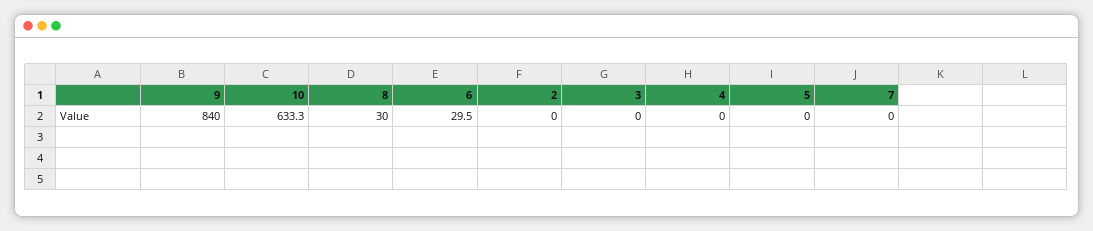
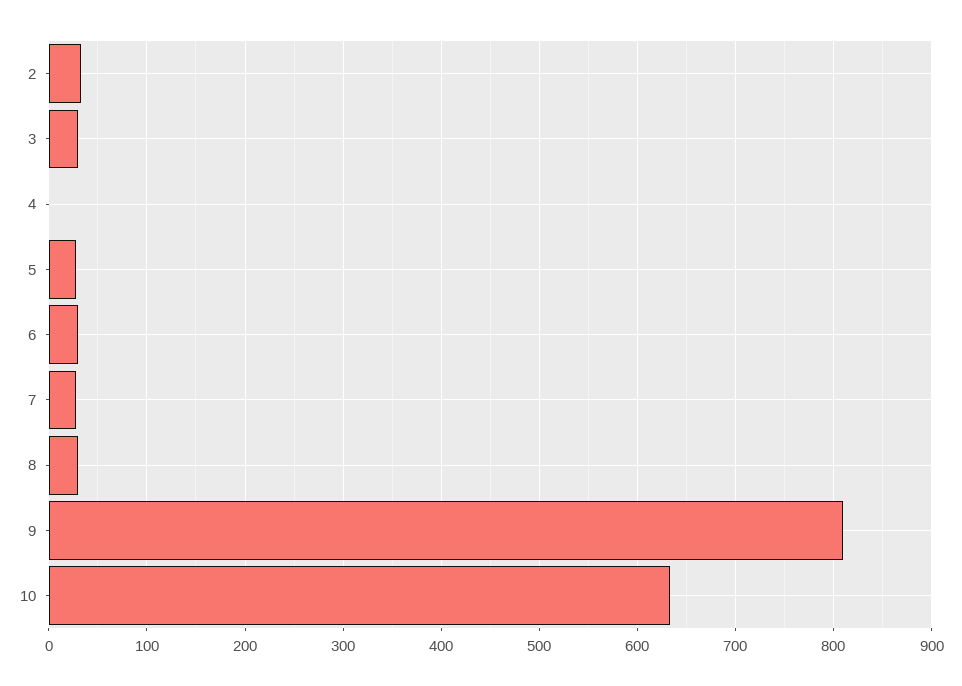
9: 840 -> 810
2: 0 -> 30
3: 0 -> 30
5: 0 -> 30
7: 0 -> 30

